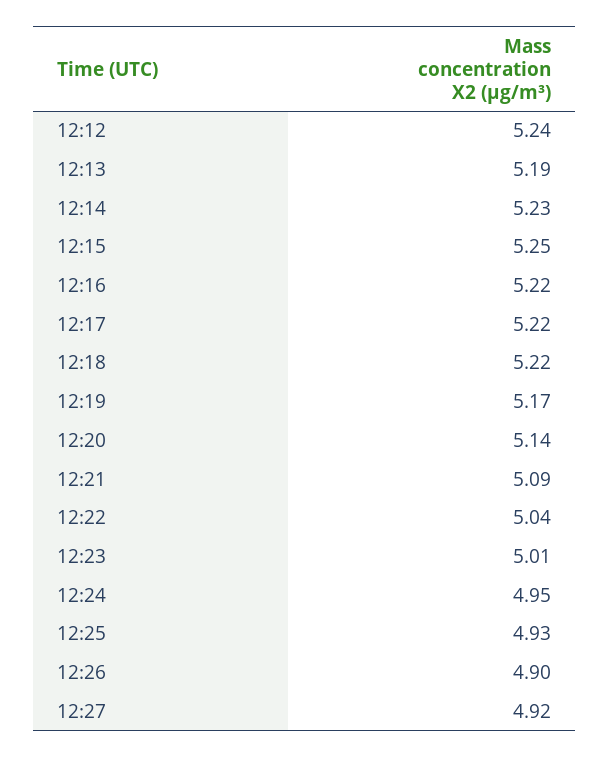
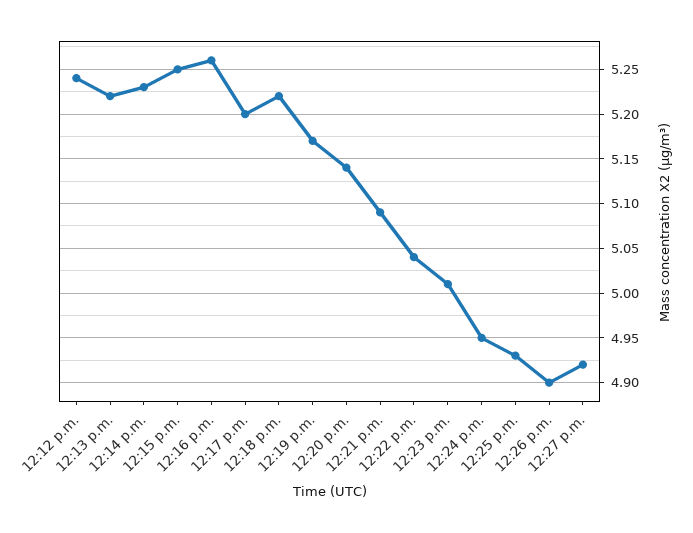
12:13: 5.19 -> 5.22
12:16: 5.22 -> 5.26
12:17: 5.22 -> 5.2

